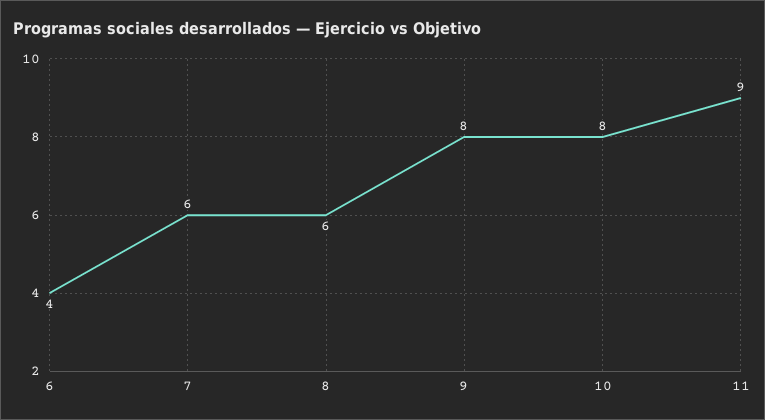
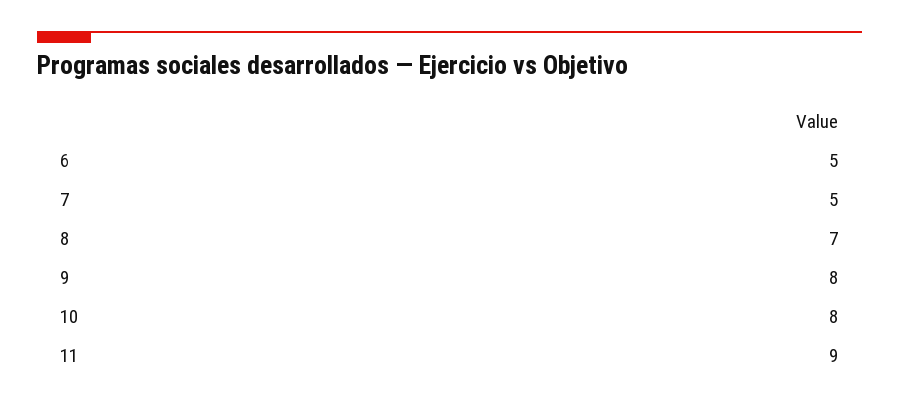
6: 4 -> 5
7: 6 -> 5
8: 6 -> 7

